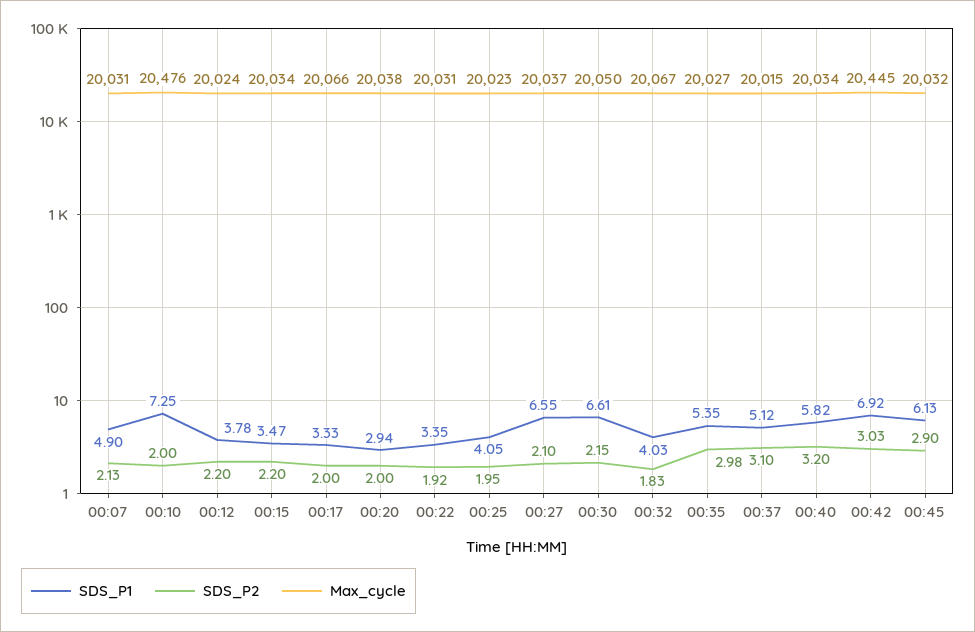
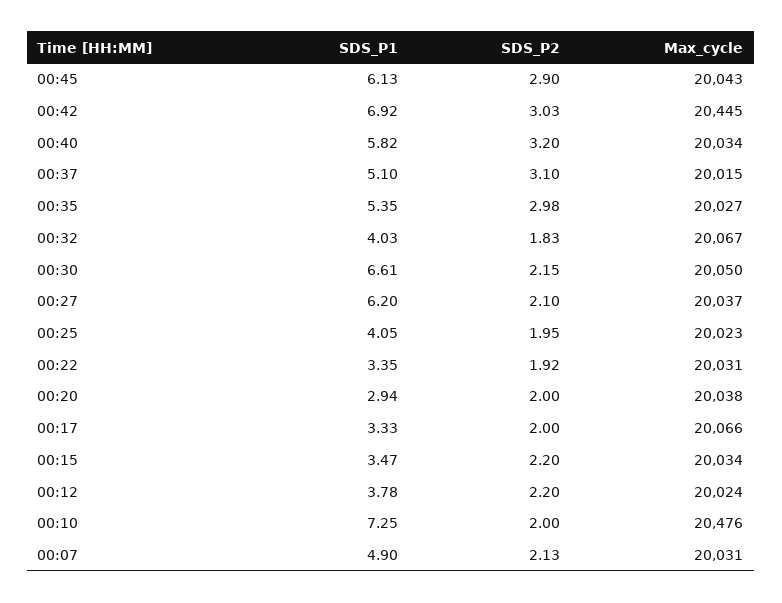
SDS_P1, 00:27: 6.55 -> 6.2
SDS_P1, 00:37: 5.12 -> 5.1
Max_cycle, 00:45: 20032 -> 20043

